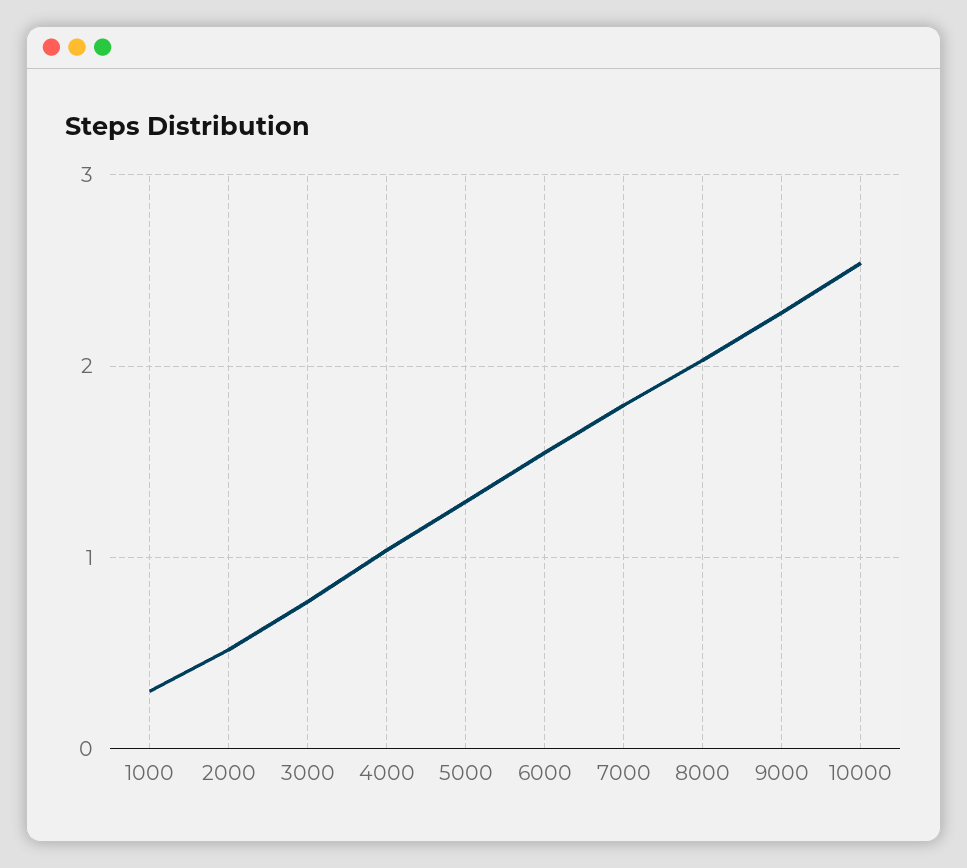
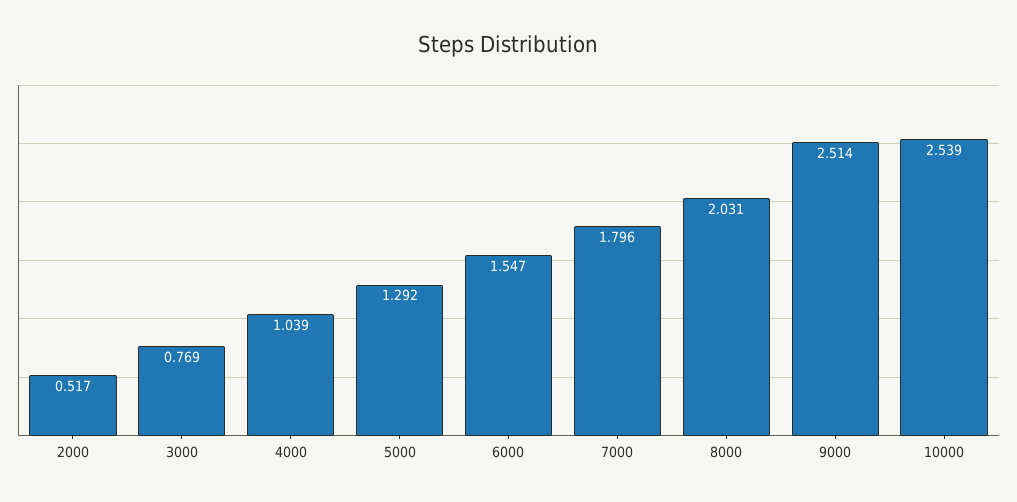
1000: 0.3 -> none
9000: 2.3 -> 2.514

